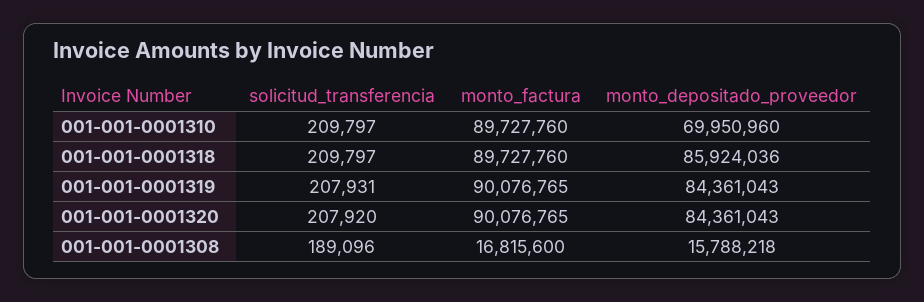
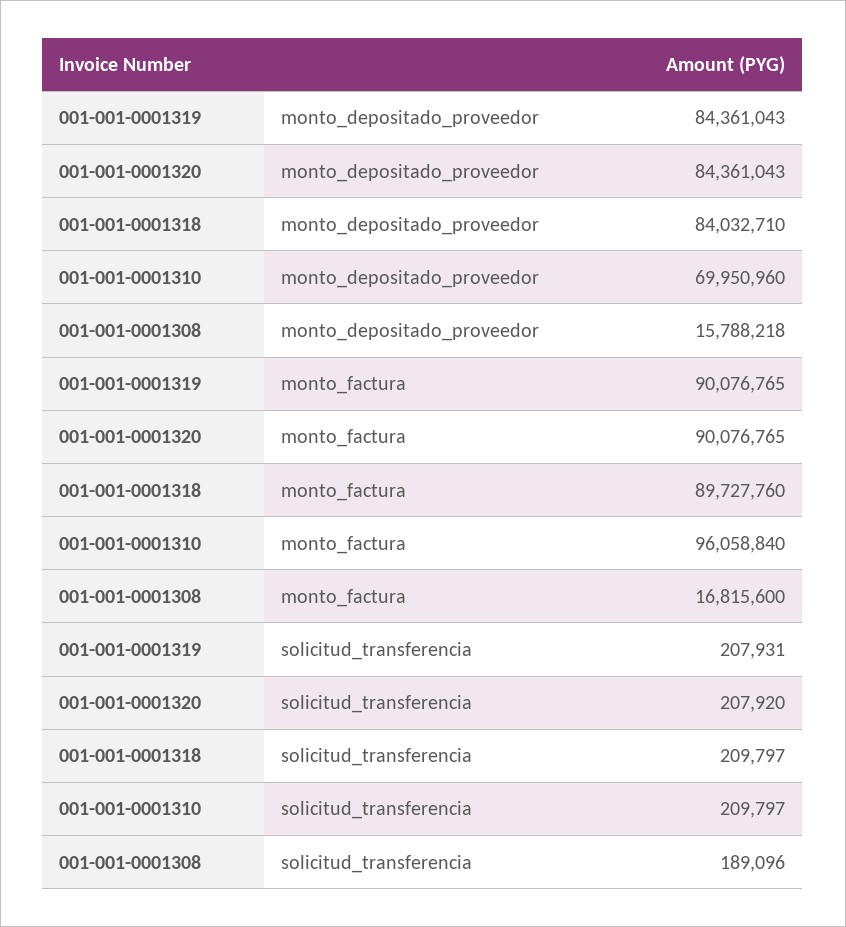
monto_factura, 001-001-0001310: 89727760 -> 96058840
monto_depositado_proveedor, 001-001-0001318: 85924036 -> 84032710

